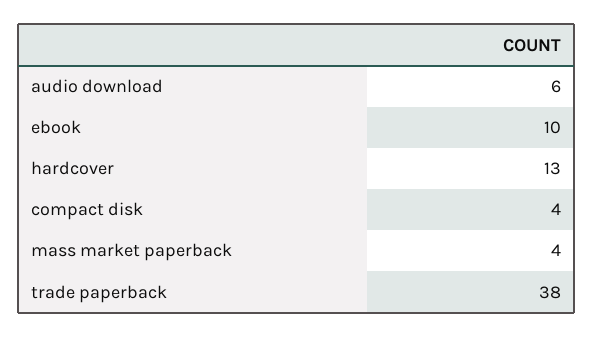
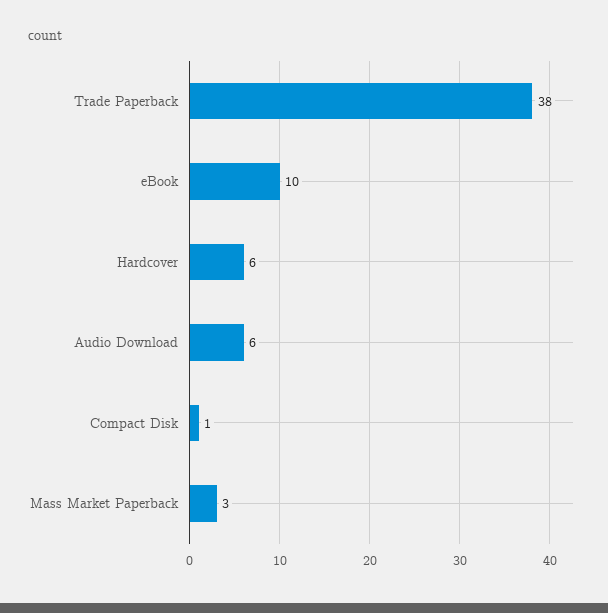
hardcover: 13 -> 6
compact disk: 4 -> 1
mass market paperback: 4 -> 3

